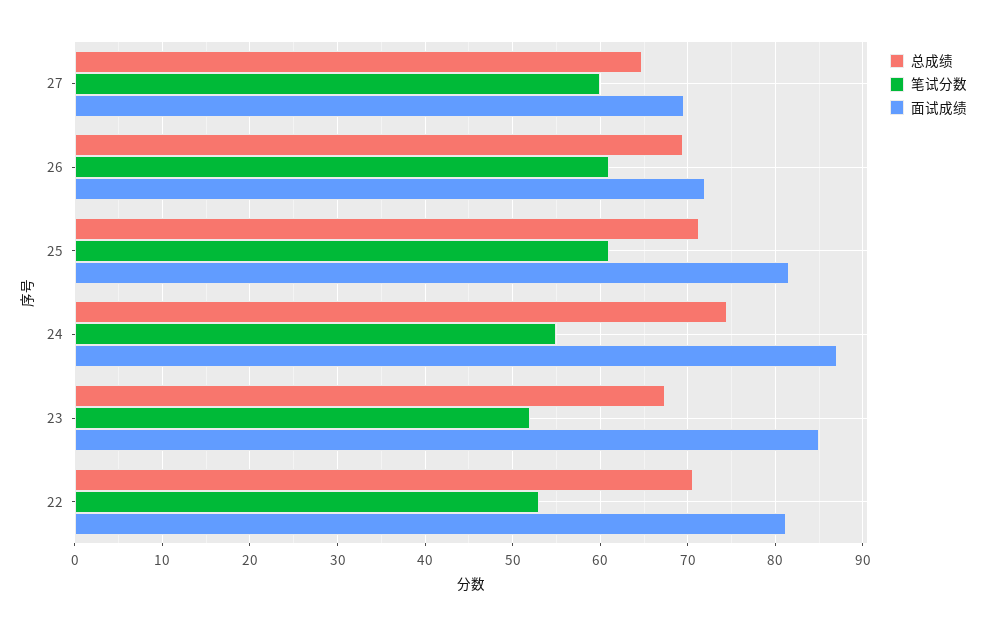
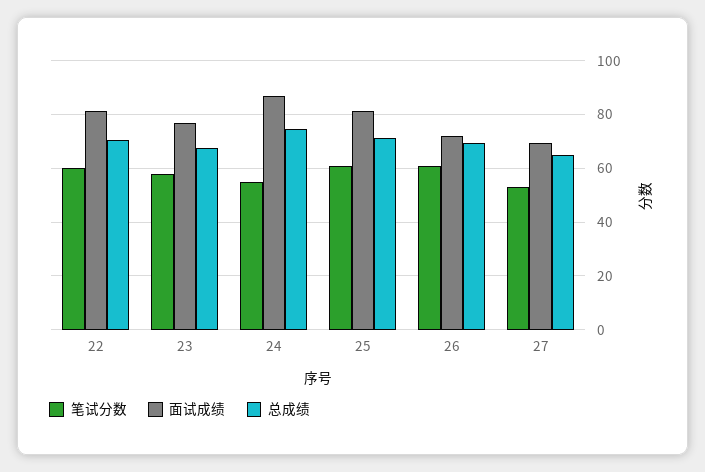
笔试分数, 27: 60 -> 52.5
笔试分数, 23: 52 -> 57.5
面试成绩, 23: 85 -> 77.5
笔试分数, 22: 53 -> 60

